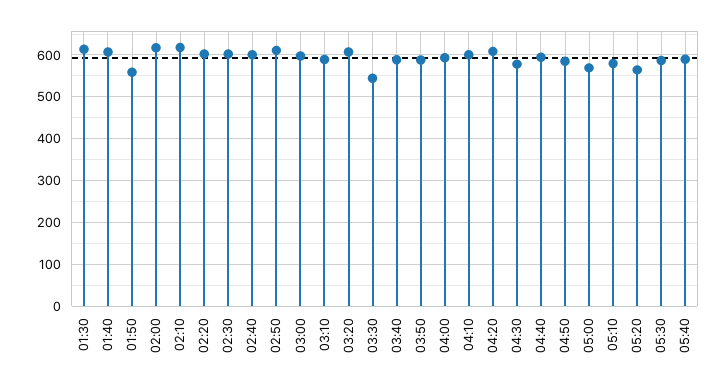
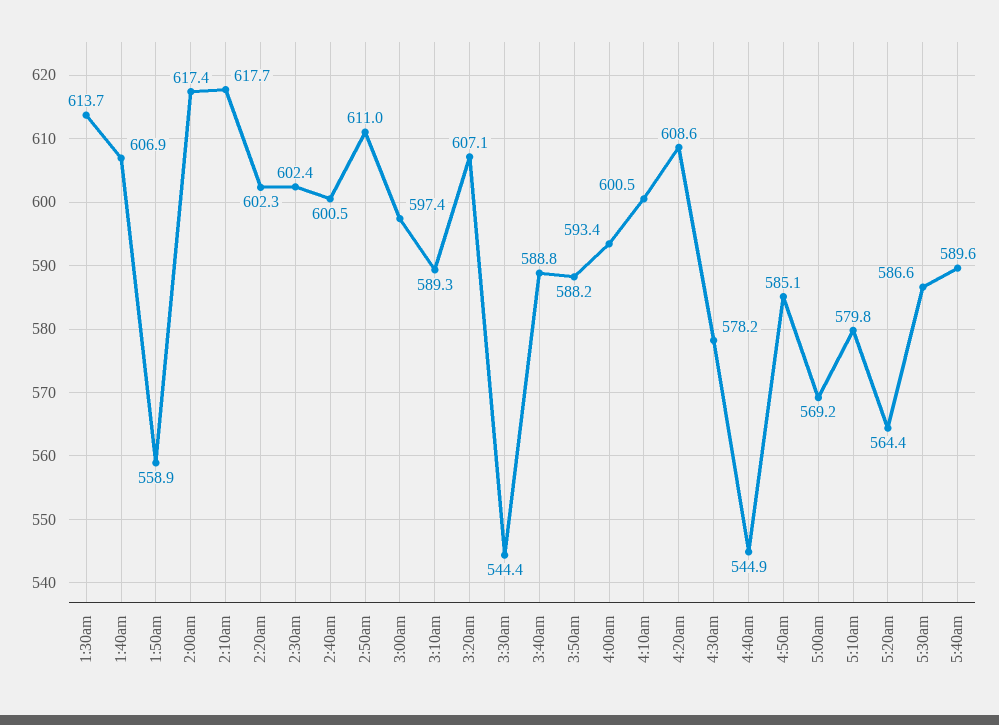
04:40: 600 -> 544.9

